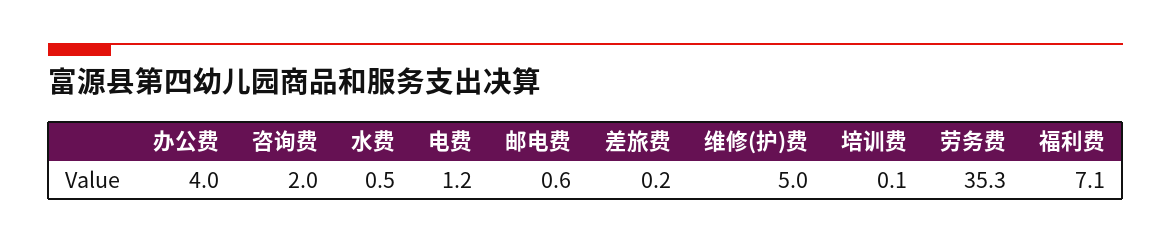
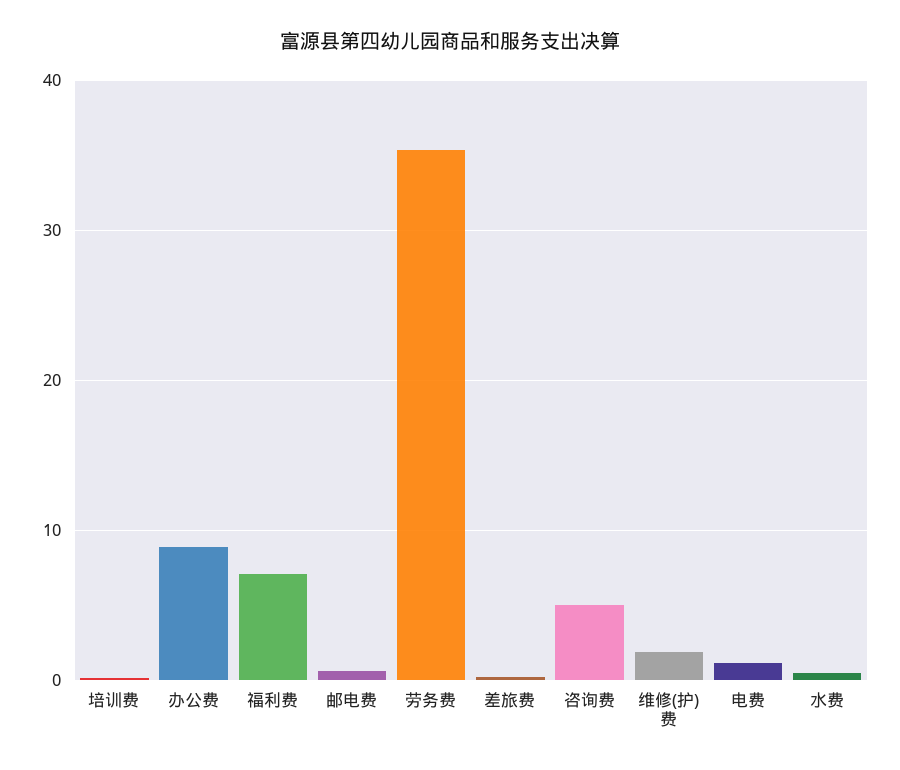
办公费: 4 -> 9
咨询费: 2 -> 5
维修(护)费: 5 -> 2

